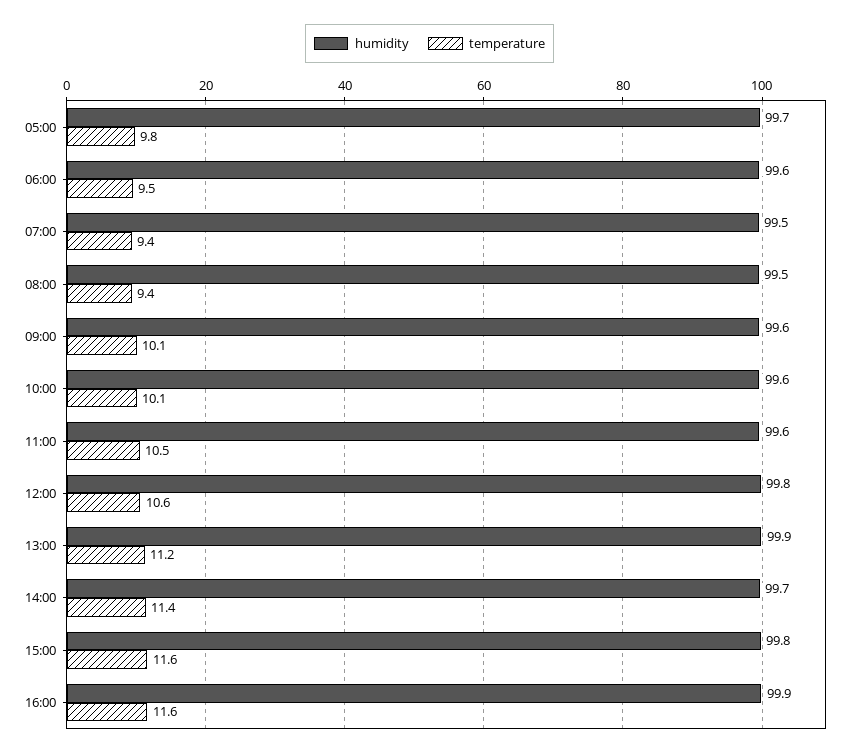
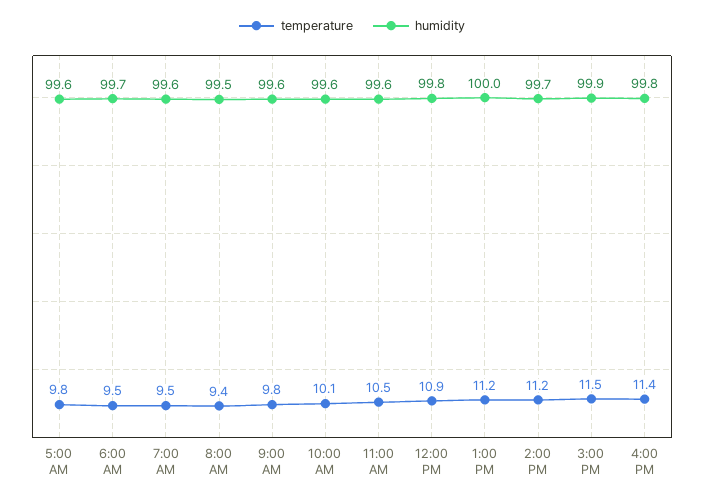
humidity, 05:00: 99.7 -> 99.6
humidity, 06:00: 99.6 -> 99.7
humidity, 07:00: 99.5 -> 99.6
temperature, 07:00: 9.4 -> 9.5
temperature, 09:00: 10.1 -> 9.8
temperature, 12:00: 10.6 -> 10.9
humidity, 13:00: 99.9 -> 100
temperature, 14:00: 11.4 -> 11.2
humidity, 15:00: 99.8 -> 99.9
temperature, 15:00: 11.6 -> 11.5
humidity, 16:00: 99.9 -> 99.8
temperature, 16:00: 11.6 -> 11.4

